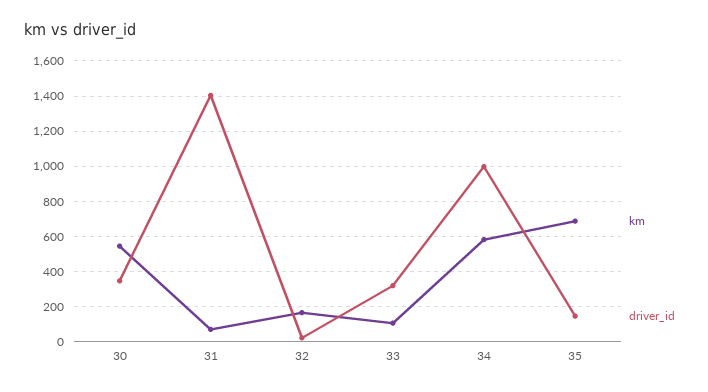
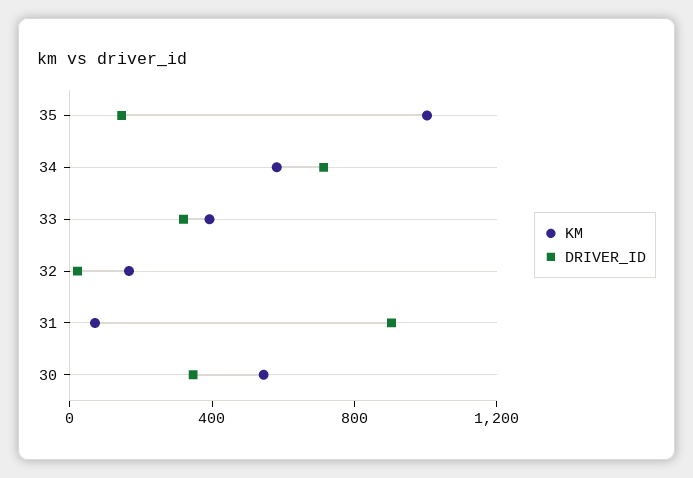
driver_id, 31: 1400 -> 900
km, 33: 100 -> 400
driver_id, 34: 1000 -> 700
km, 35: 700 -> 1000

